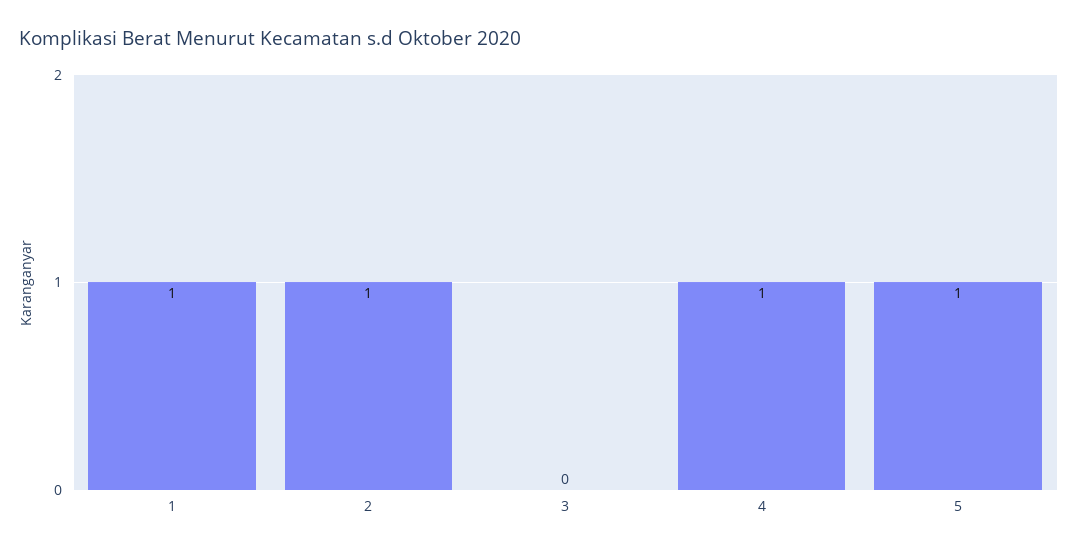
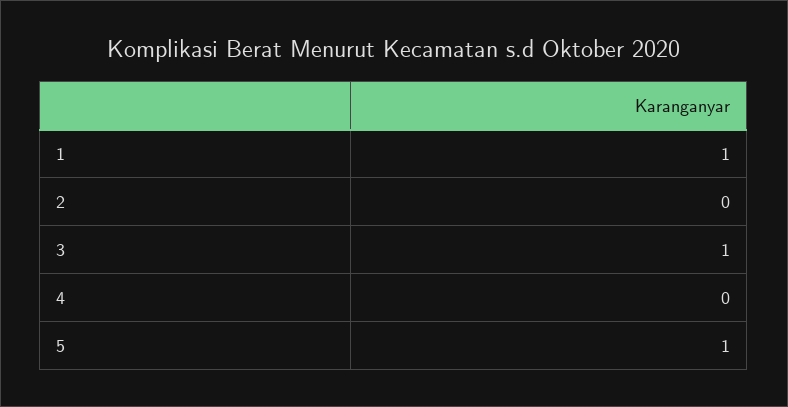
2: 1 -> 0
3: 0 -> 1
4: 1 -> 0

